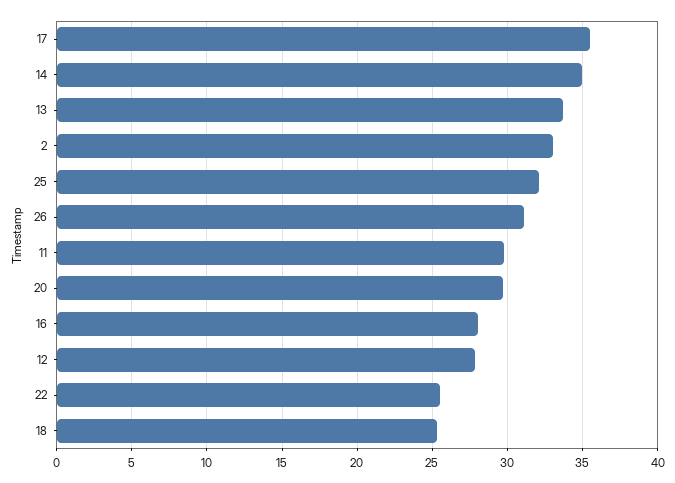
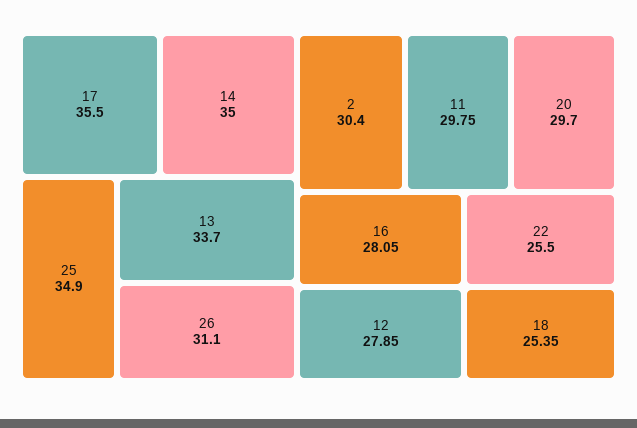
2: 33 -> 30.4
25: 32 -> 34.9

